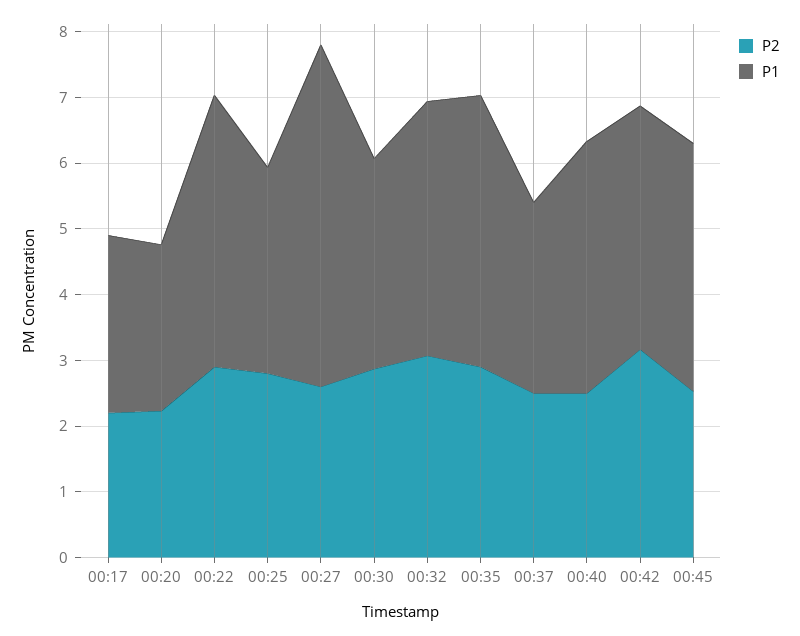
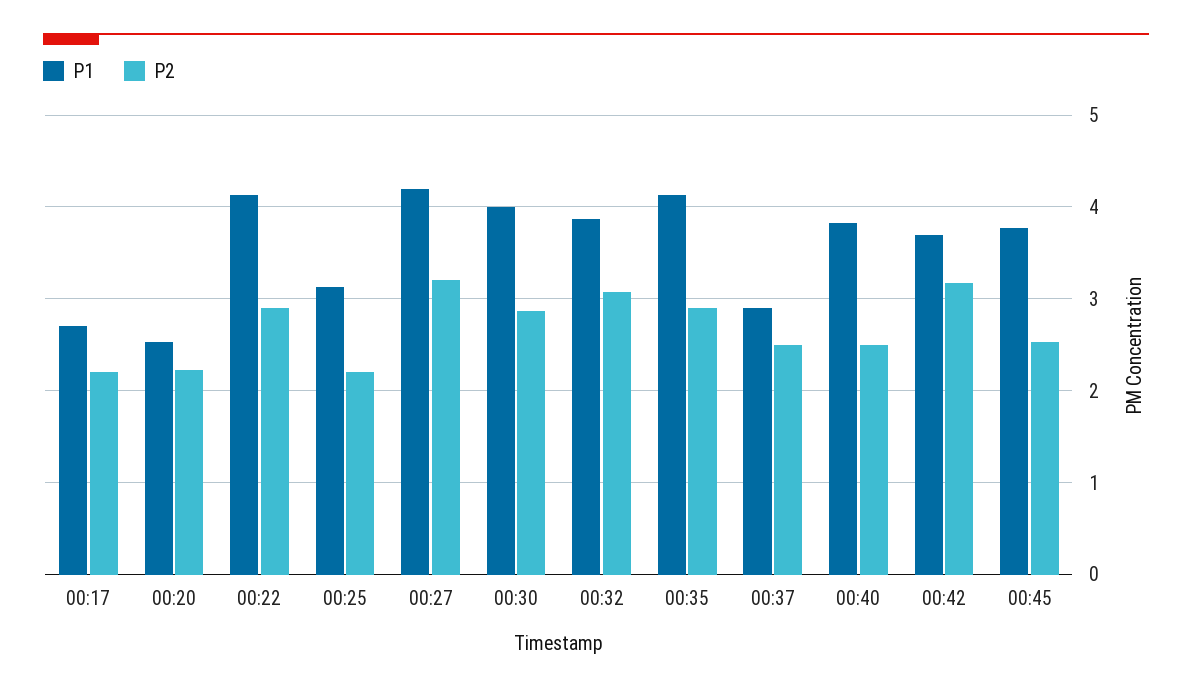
P2, 00:25: 2.8 -> 2.2
P2, 00:27: 2.6 -> 3.2
P1, 00:27: 5.2 -> 4.2
P1, 00:30: 3.2 -> 4

